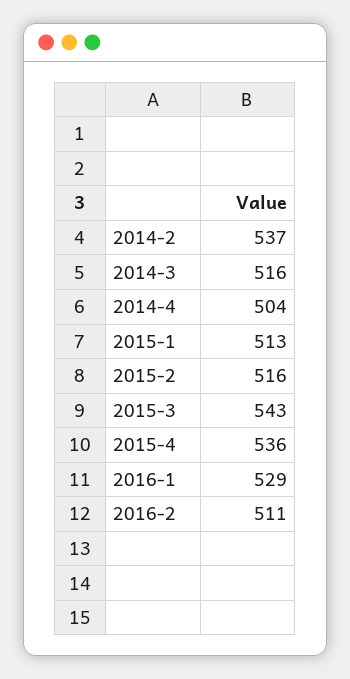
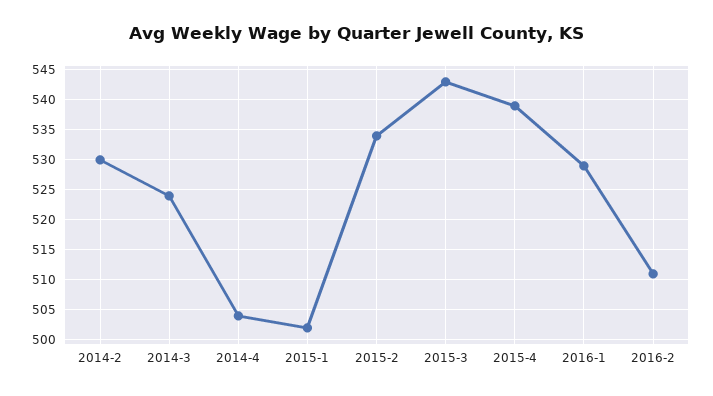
2014-2: 537 -> 530
2014-3: 516 -> 524
2015-1: 513 -> 502
2015-2: 516 -> 534
2015-4: 536 -> 539

